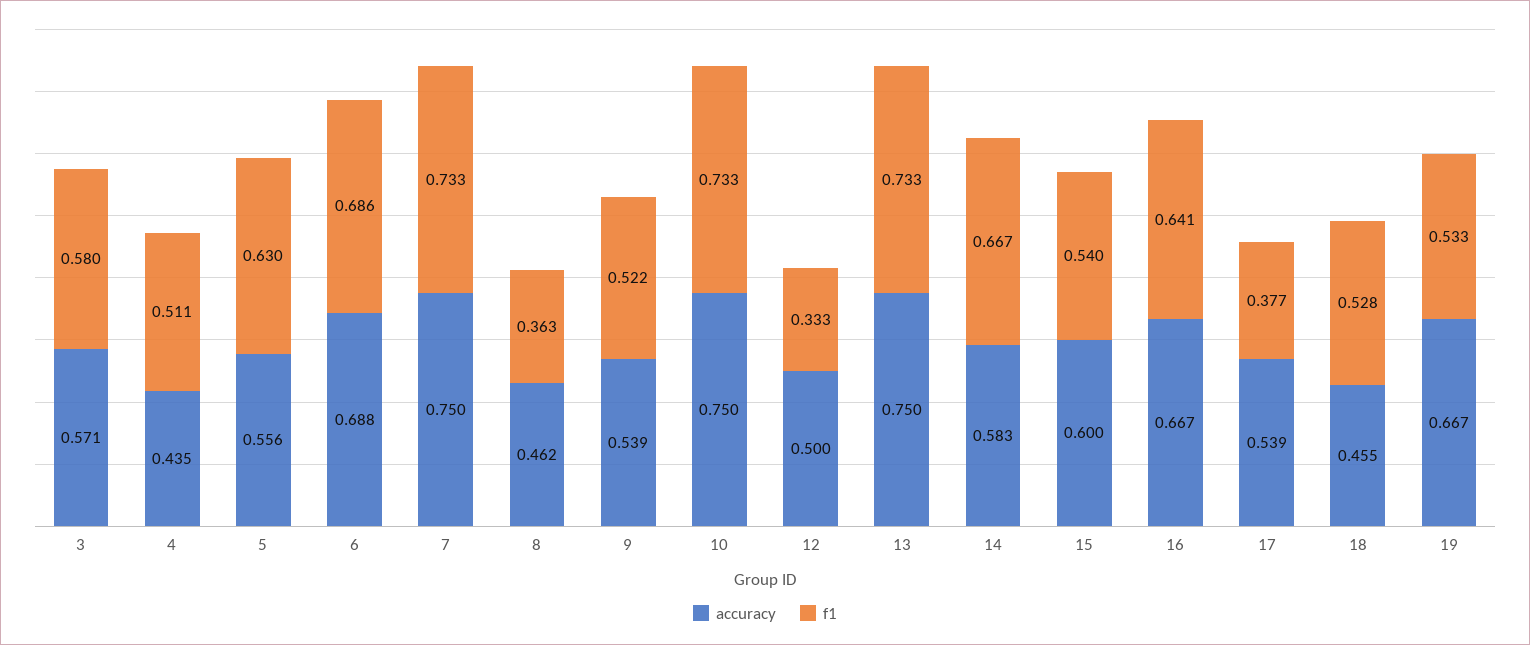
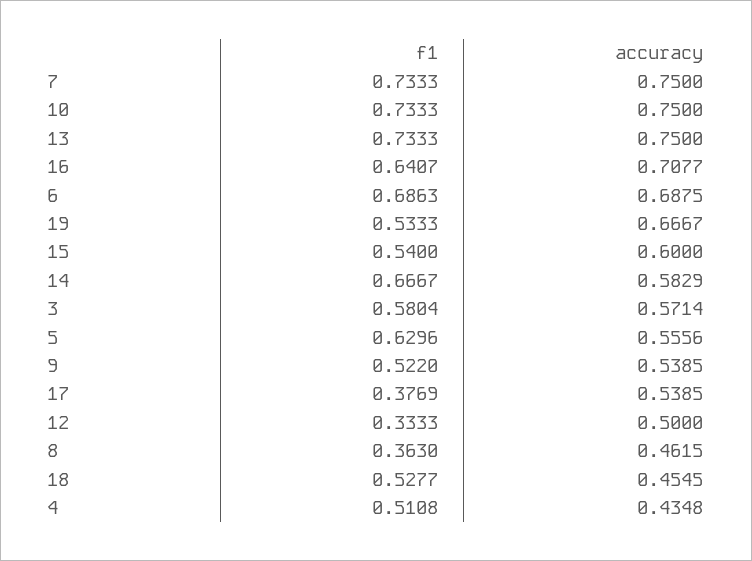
accuracy, 16: 0.667 -> 0.7077

